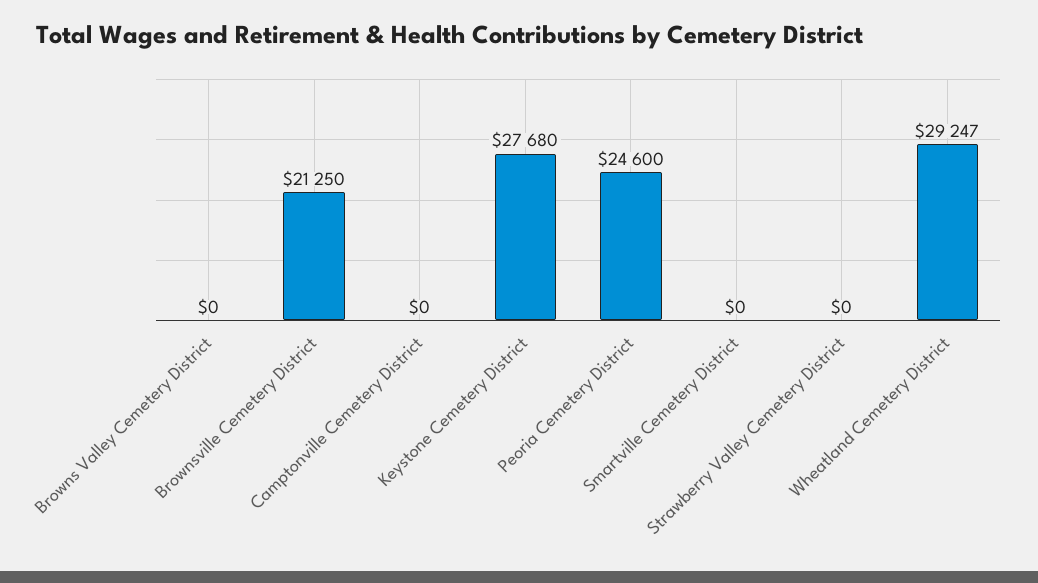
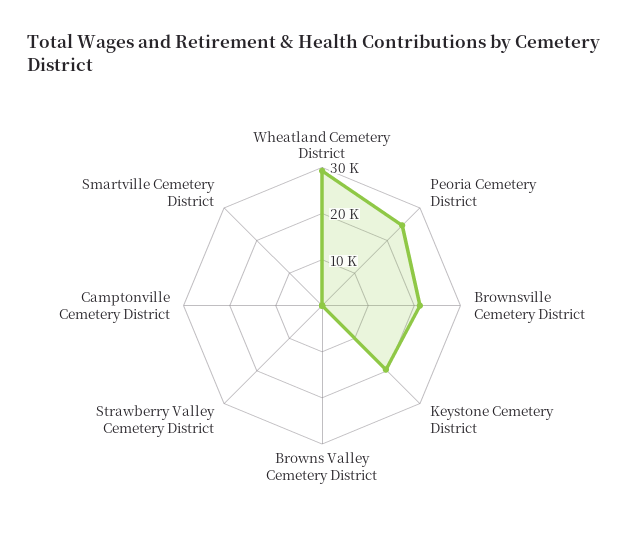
Keystone Cemetery District: 27680 -> 20000

